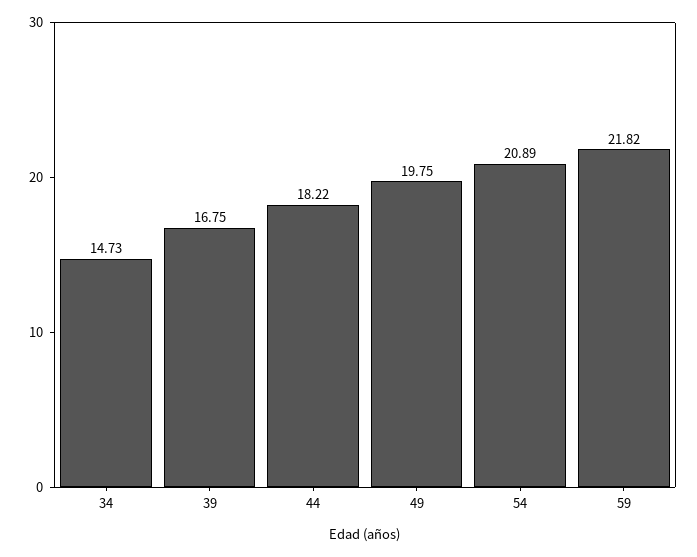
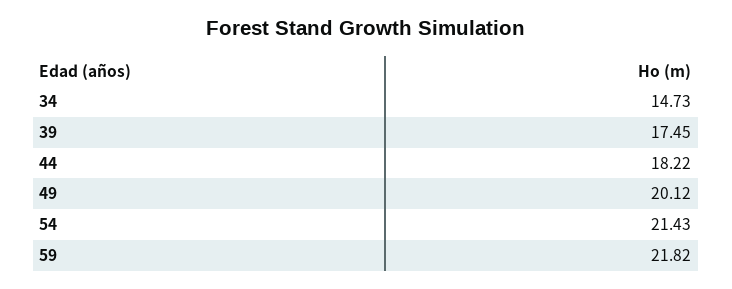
39: 16.75 -> 17.45
49: 19.75 -> 20.12
54: 20.89 -> 21.43

